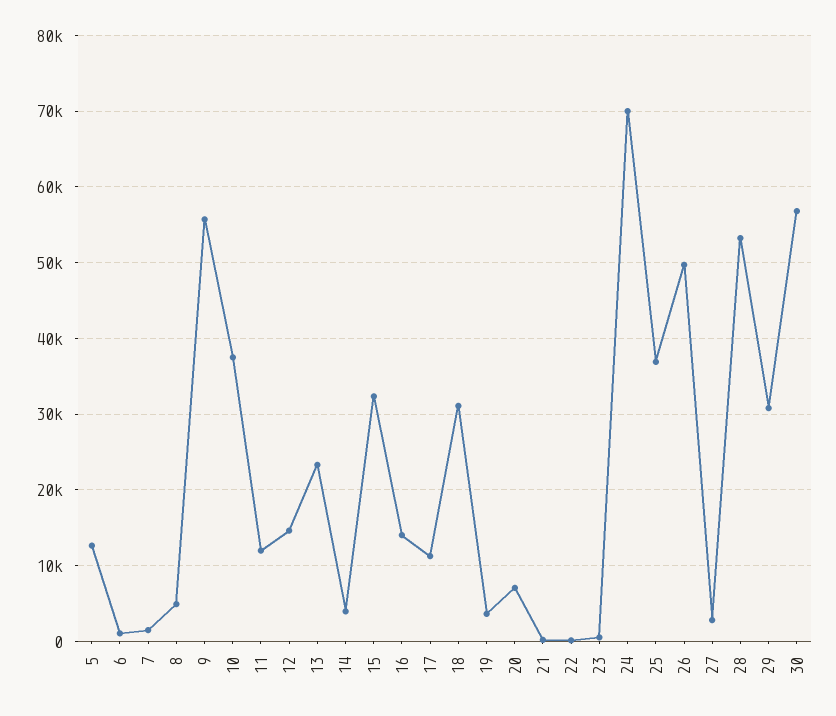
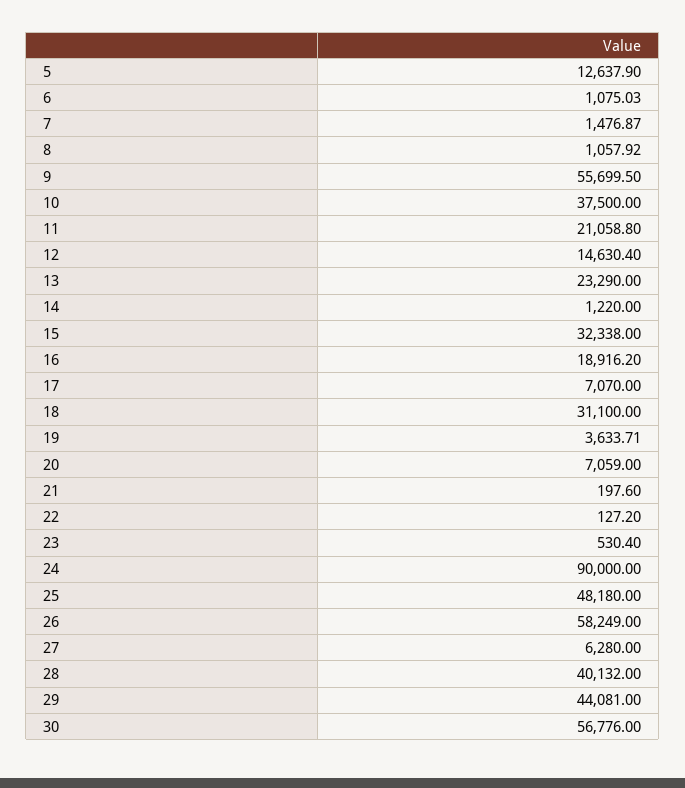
8: 5000 -> 1057.92
11: 12000 -> 21058.8
14: 4000 -> 1220
16: 14000 -> 18916.2
17: 11000 -> 7070
24: 70000 -> 90000
25: 37000 -> 48180
26: 50000 -> 58249
27: 3000 -> 6280
28: 53000 -> 40132
29: 31000 -> 44081

